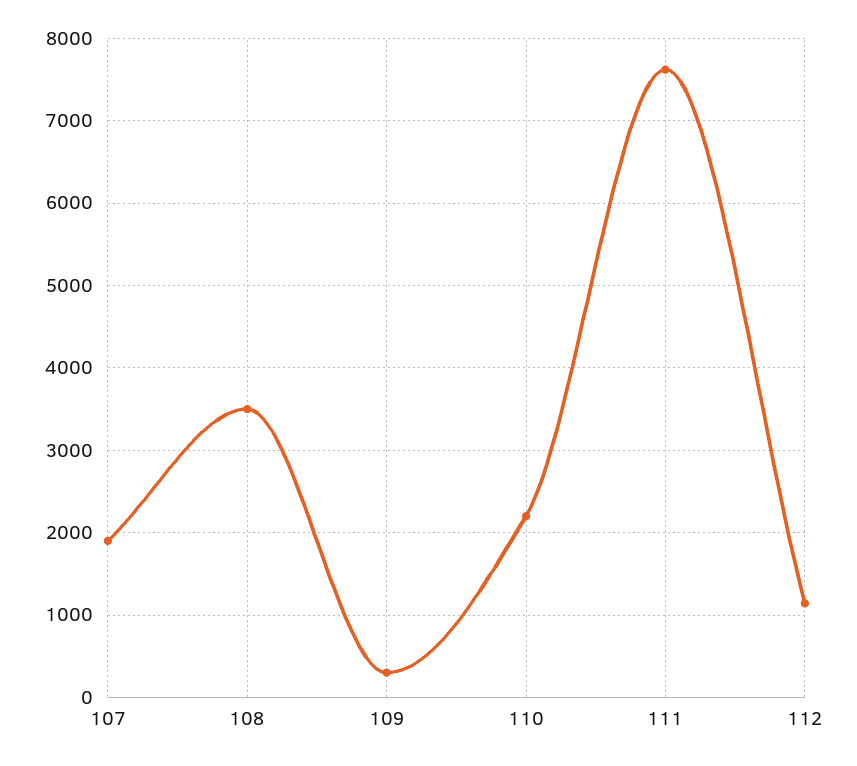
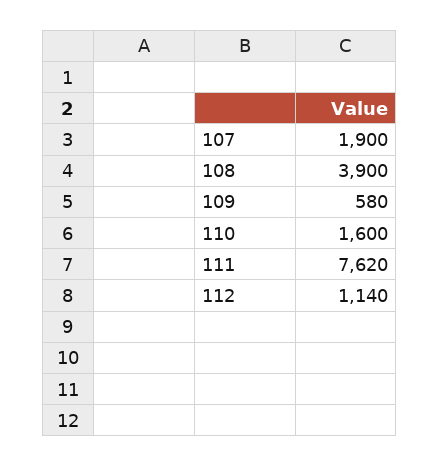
108: 3500 -> 3900
109: 300 -> 580
110: 2200 -> 1600

